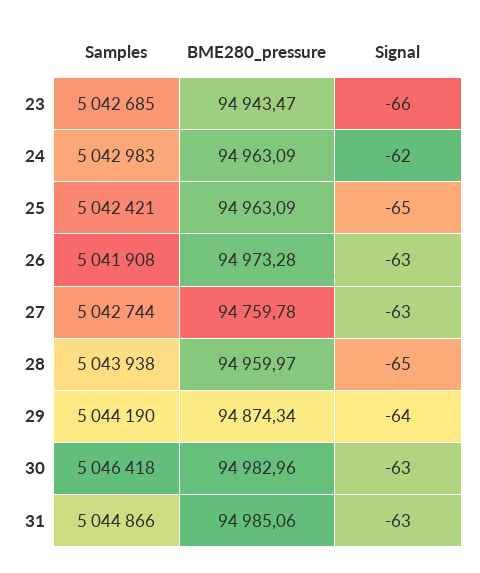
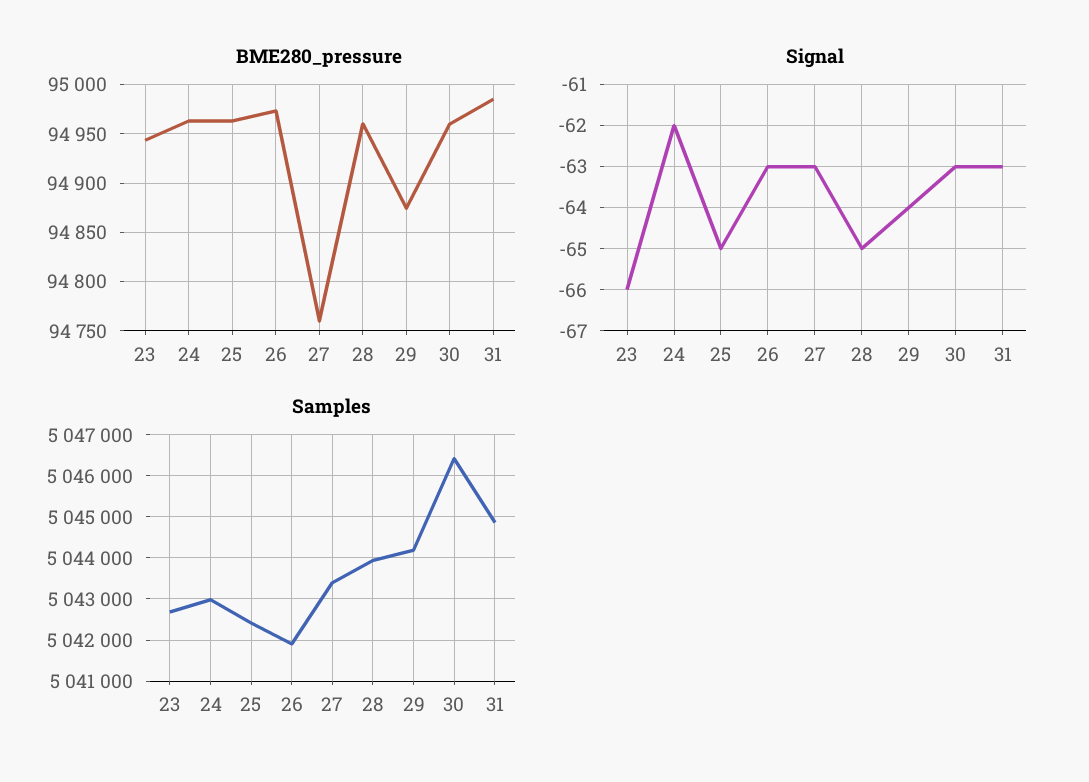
Samples, 27: 5042744 -> 5043400
BME280_pressure, 30: 94982.96 -> 94960

